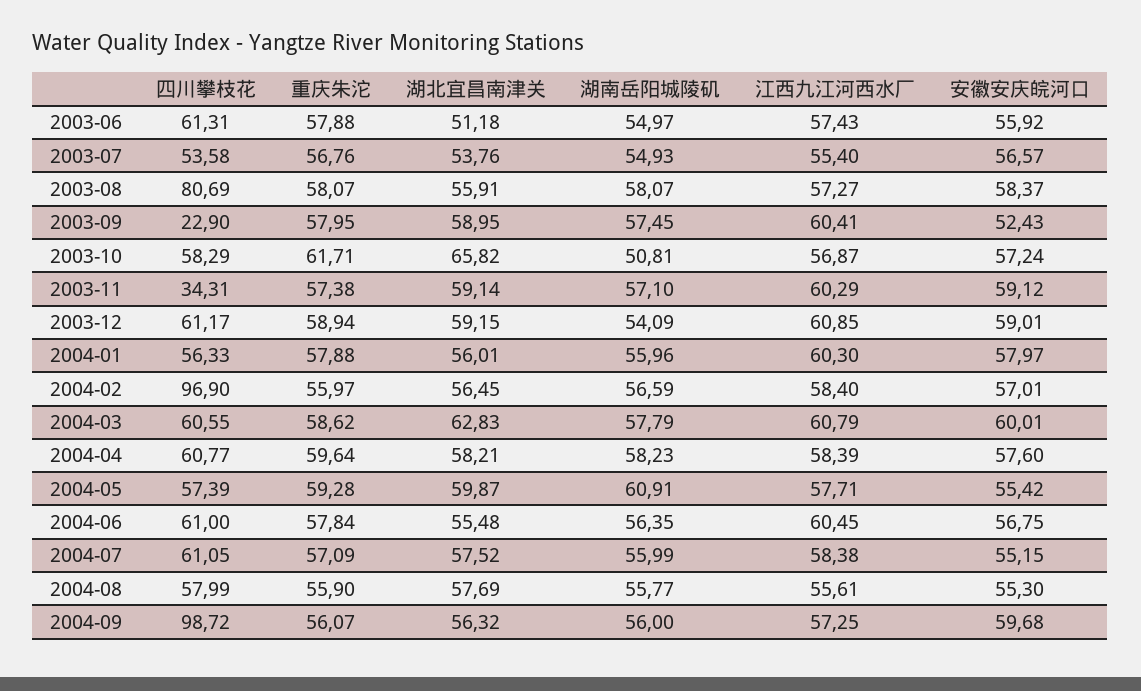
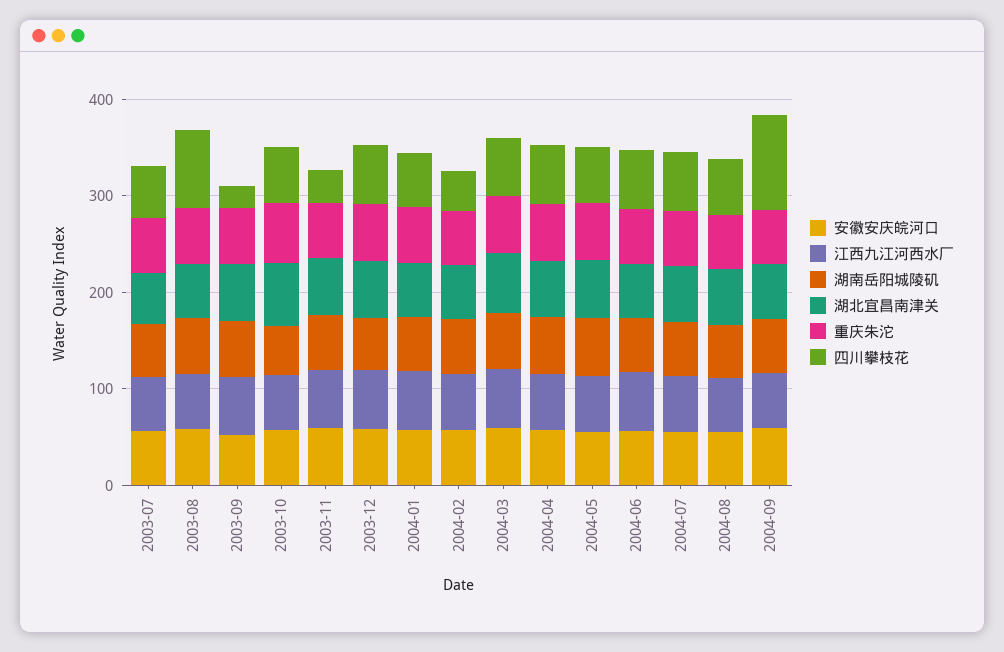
四川攀枝花, 2003-06: 61.31 -> none
重庆朱沱, 2003-06: 57.88 -> none
湖北宜昌南津关, 2003-06: 51.18 -> none
湖南岳阳城陵矶, 2003-06: 54.97 -> none
江西九江河西水厂, 2003-06: 57.43 -> none
安徽安庆皖河口, 2003-06: 55.92 -> none
四川攀枝花, 2004-02: 96.9 -> 40

